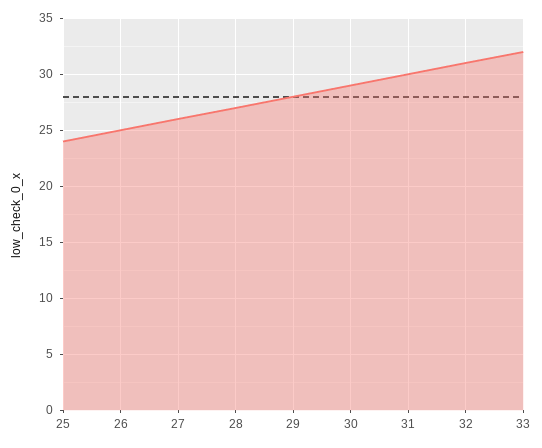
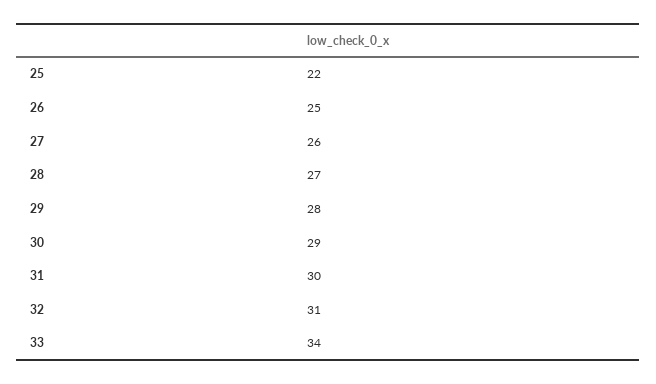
25: 24 -> 22
33: 32 -> 34

